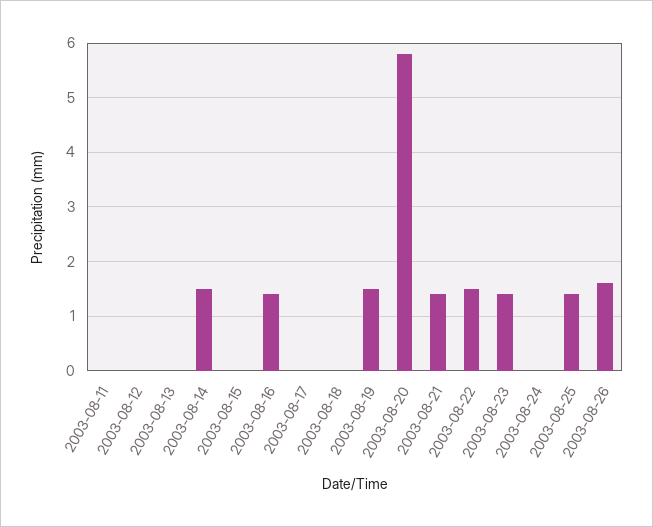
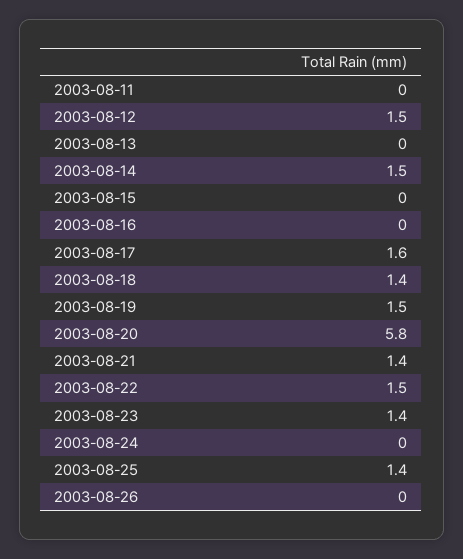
2003-08-12: 0 -> 1.5
2003-08-16: 1.5 -> 0
2003-08-17: 0 -> 1.6
2003-08-18: 0 -> 1.4
2003-08-26: 1.5 -> 0

